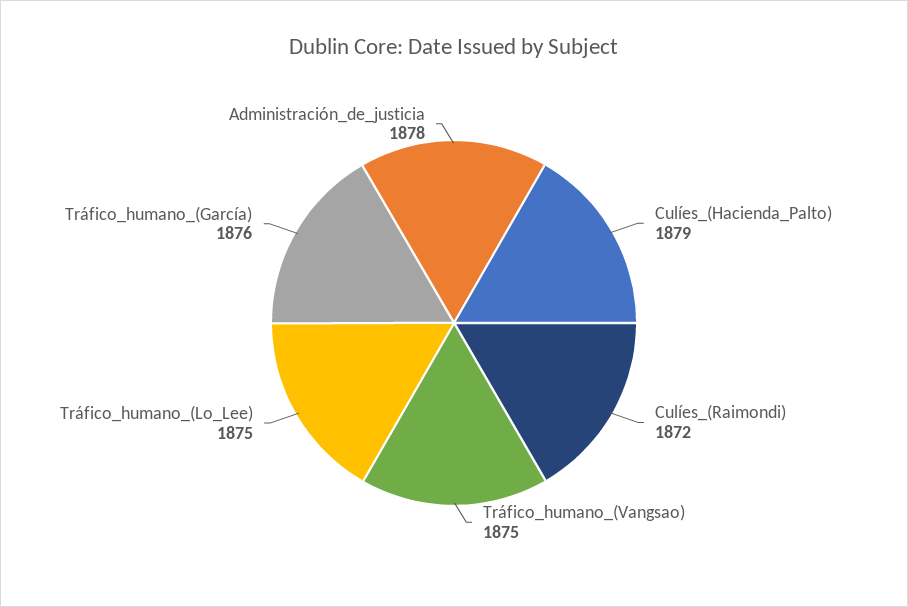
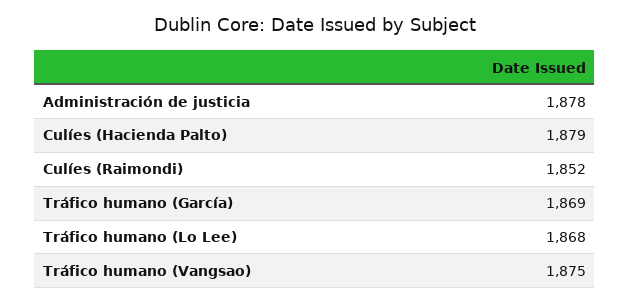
Culíes_(Raimondi): 1872 -> 1852
Tráfico_humano_(Lo_Lee): 1875 -> 1868
Tráfico_humano_(García): 1876 -> 1869

